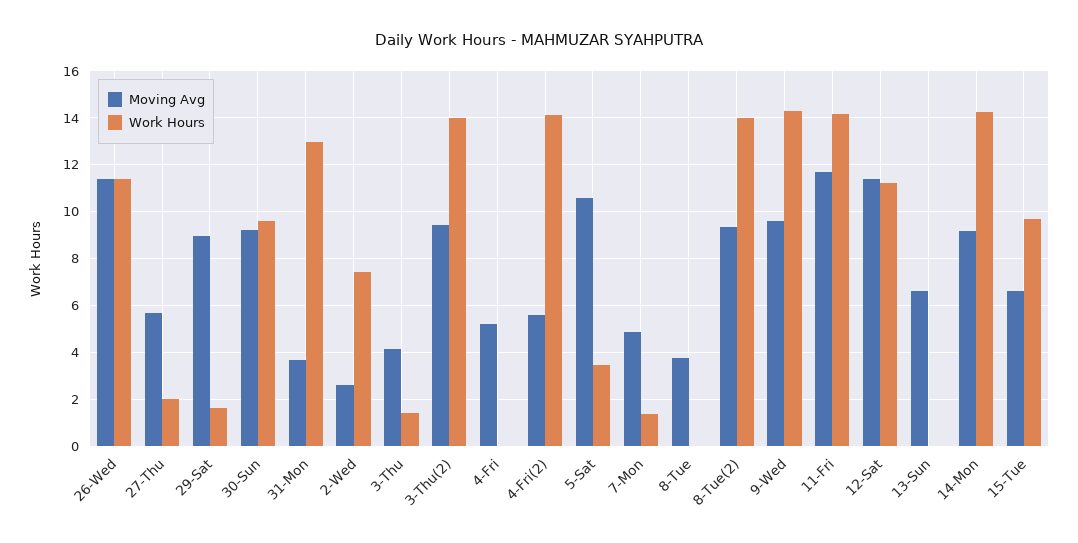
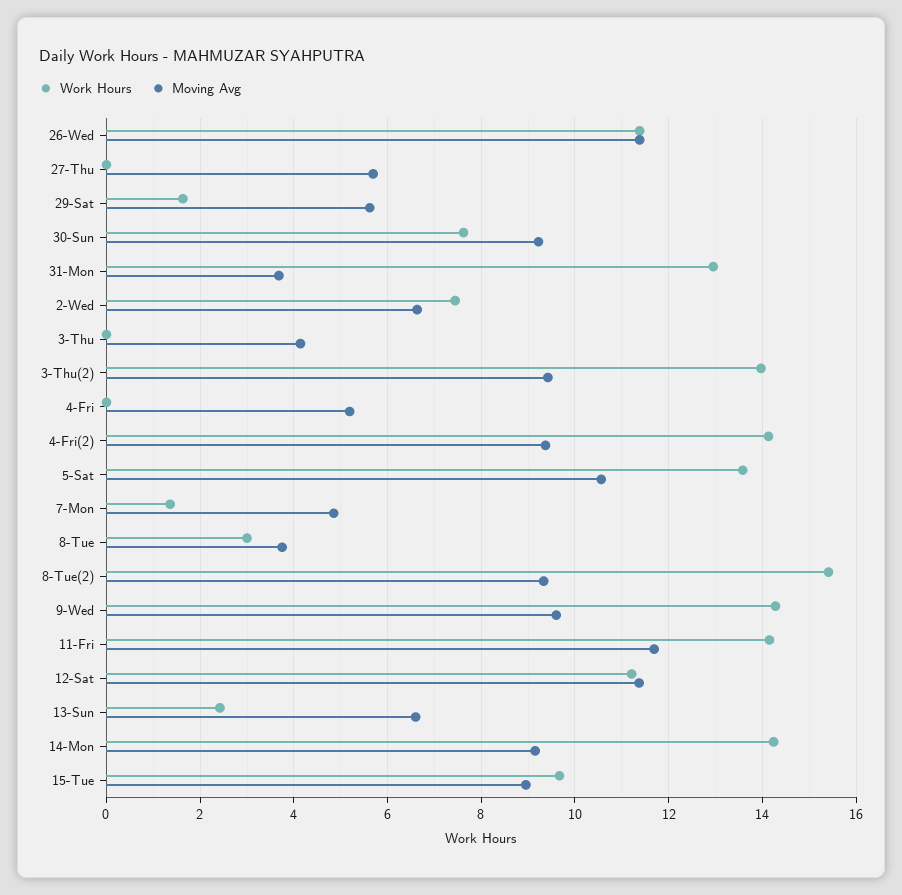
Work Hours, 27-Thu: 2 -> 0
Moving Avg, 29-Sat: 9 -> 5.6
Work Hours, 30-Sun: 9.5 -> 7.6
Moving Avg, 2-Wed: 2.5 -> 6.6
Work Hours, 3-Thu: 1.5 -> 0
Moving Avg, 4-Fri(2): 5.5 -> 9.4
Work Hours, 5-Sat: 3.5 -> 13.6
Work Hours, 8-Tue: 0 -> 3
Work Hours, 8-Tue(2): 14 -> 15.4
Work Hours, 13-Sun: 0 -> 2.4
Moving Avg, 15-Tue: 6.5 -> 9

